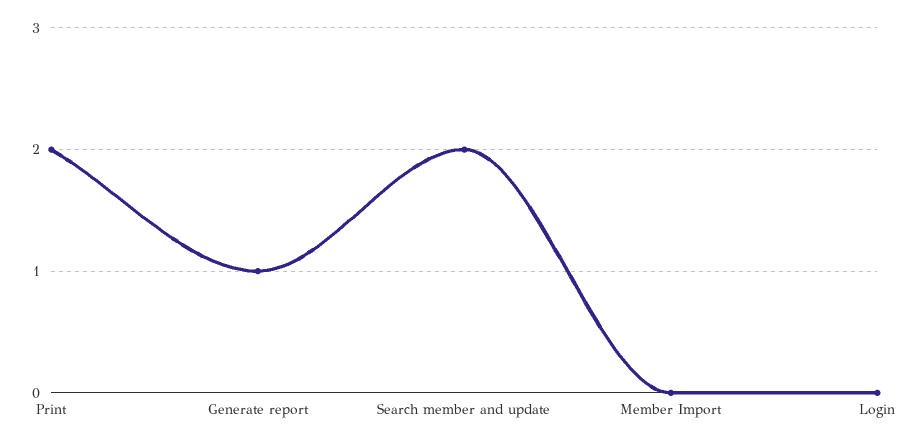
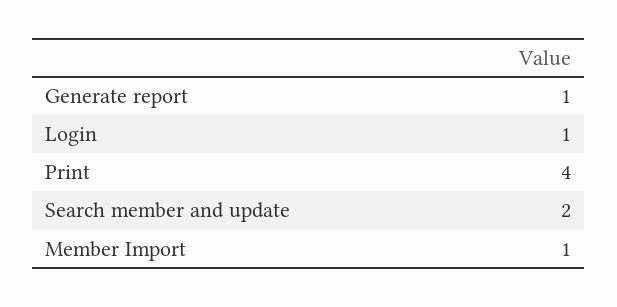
Print: 2 -> 4
Member Import: 0 -> 1
Login: 0 -> 1

